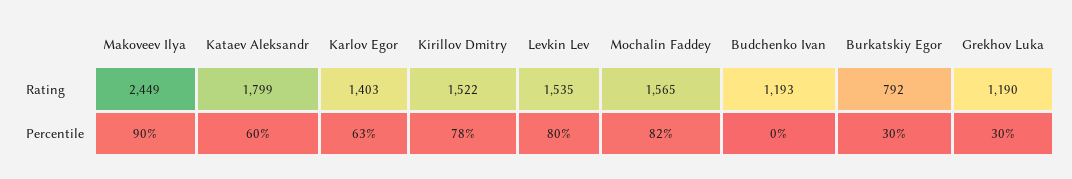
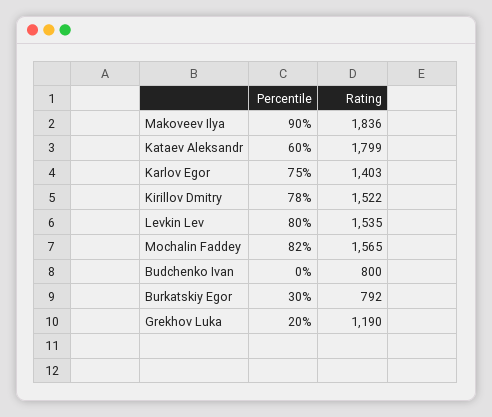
Makoveev Ilya, Rating: 2449 -> 1836
Budchenko Ivan, Rating: 1193 -> 800
Karlov Egor, Percentile: 63 -> 75
Grekhov Luka, Percentile: 30 -> 20

